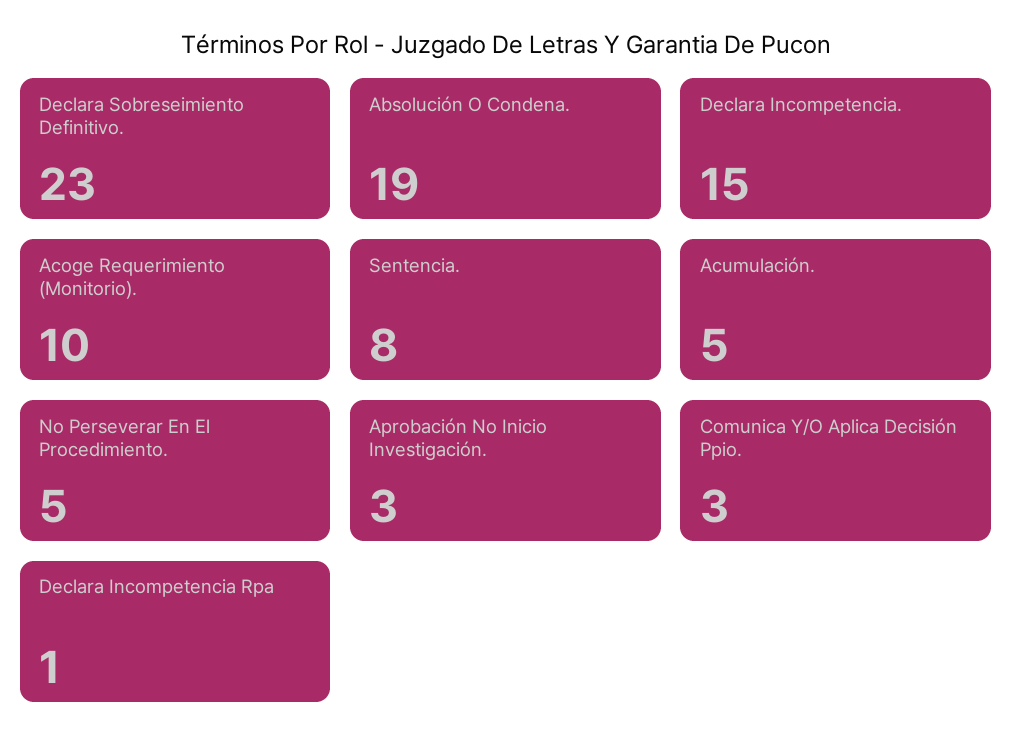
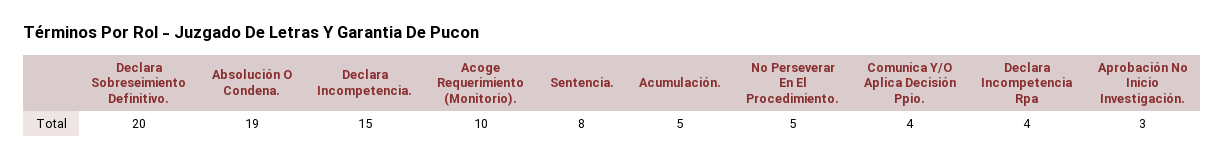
Declara Sobreseimiento Definitivo.: 23 -> 20
Comunica Y/O Aplica Decisión Ppio.: 3 -> 4
Declara Incompetencia Rpa: 1 -> 4

